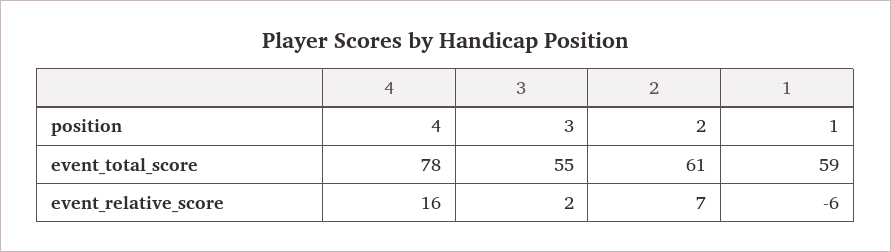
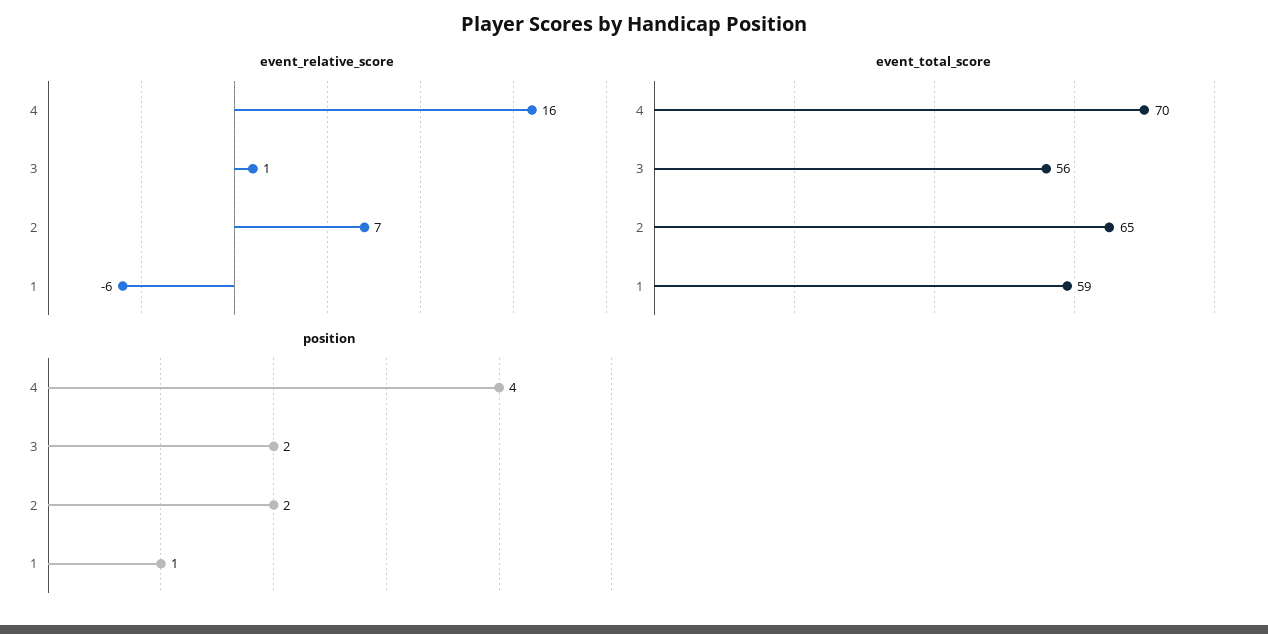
position, 3: 3 -> 2
event_total_score, 4: 78 -> 70
event_total_score, 3: 55 -> 56
event_total_score, 2: 61 -> 65
event_relative_score, 3: 2 -> 1

